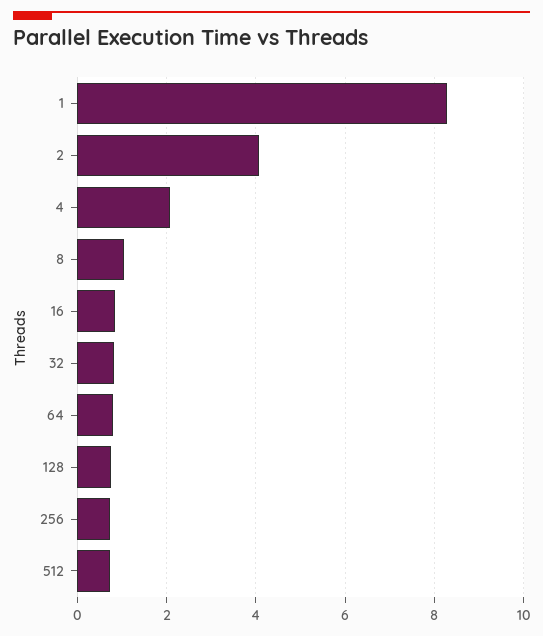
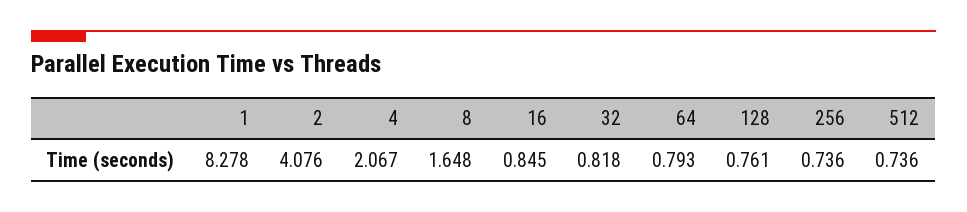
8: 1 -> 1.648

